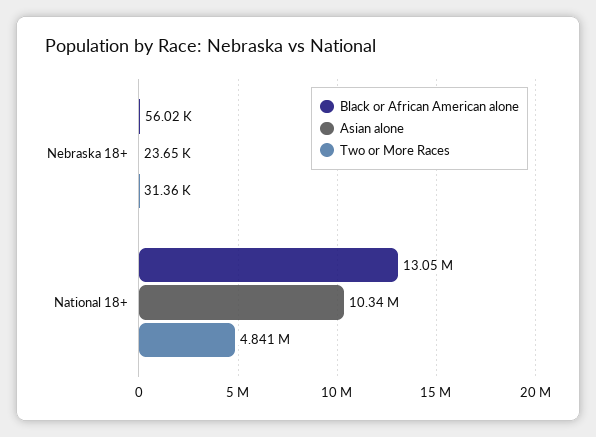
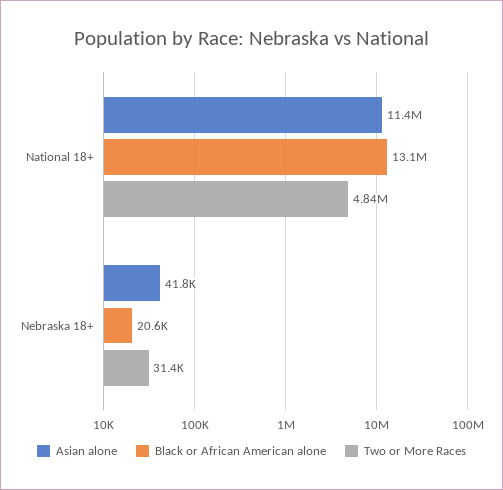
Black or African American alone, Nebraska 18+: 56020 -> 20600
Asian alone, Nebraska 18+: 23650 -> 41800
Asian alone, National 18+: 10340000 -> 11400000

